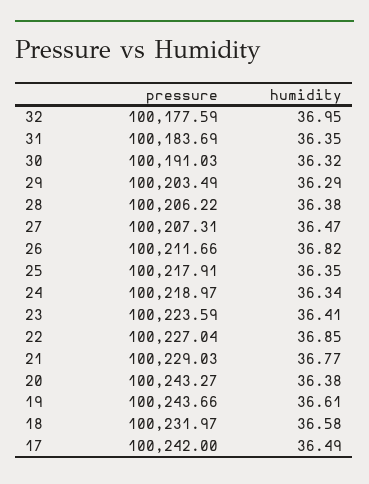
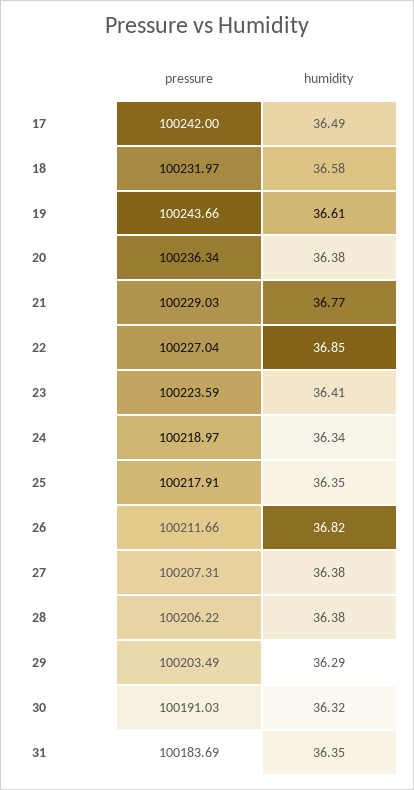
pressure, 32: 100177.59 -> none
humidity, 32: 36.95 -> none
humidity, 27: 36.47 -> 36.38
pressure, 20: 100243.27 -> 100236.34

